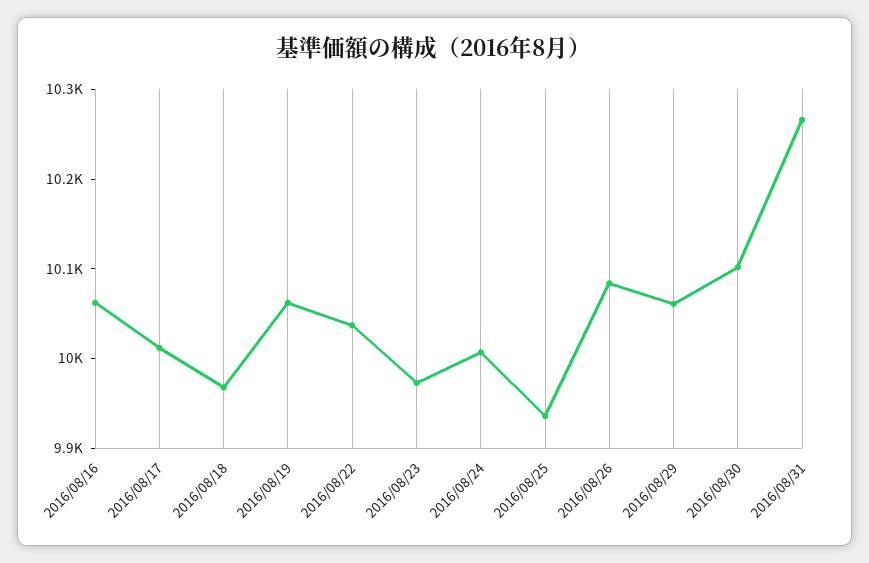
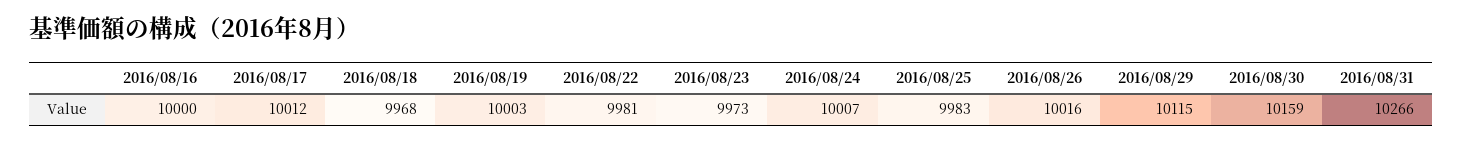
2016/08/16: 10060 -> 10000
2016/08/19: 10060 -> 10003
2016/08/22: 10040 -> 9981
2016/08/25: 9940 -> 9983
2016/08/26: 10080 -> 10016
2016/08/29: 10060 -> 10115
2016/08/30: 10100 -> 10159

